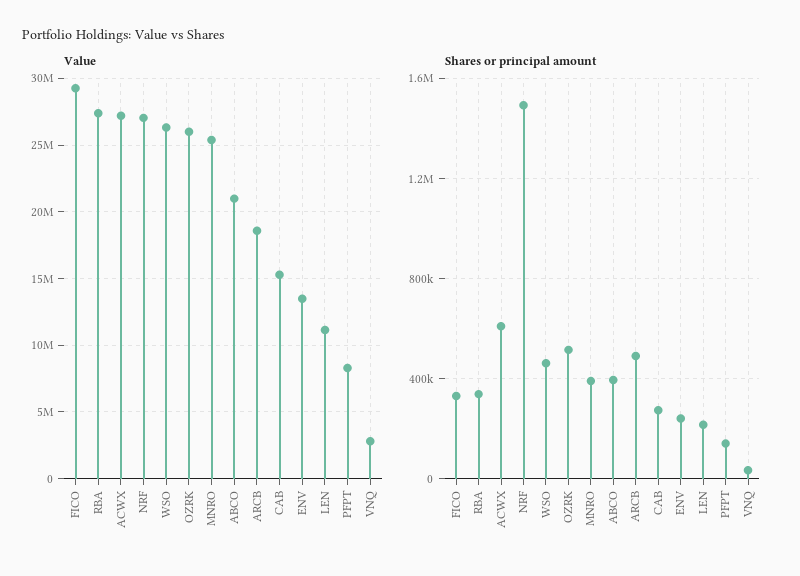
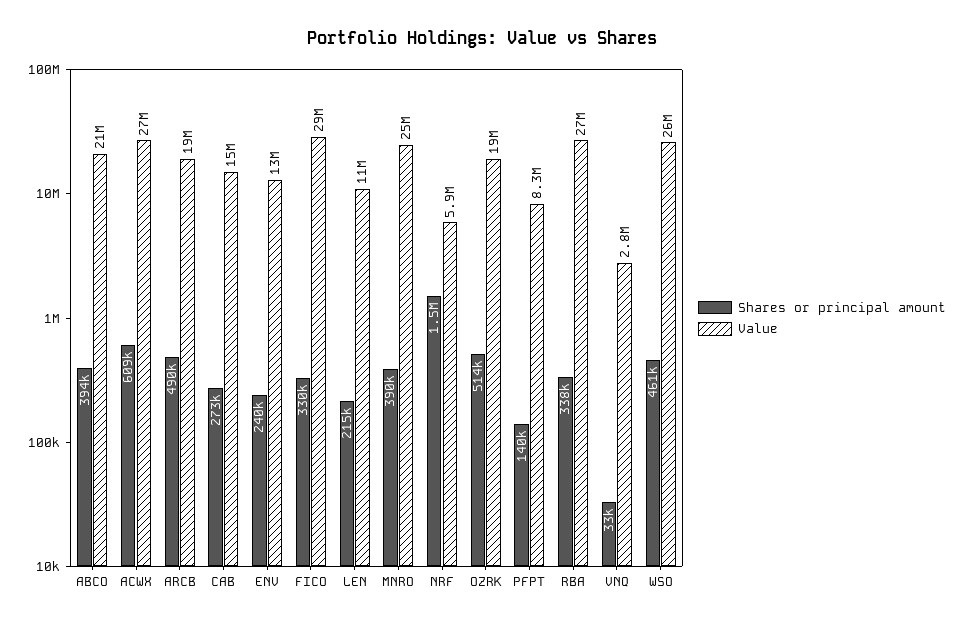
Value, NRF: 27000000 -> 5900000
Value, OZRK: 26000000 -> 19000000

